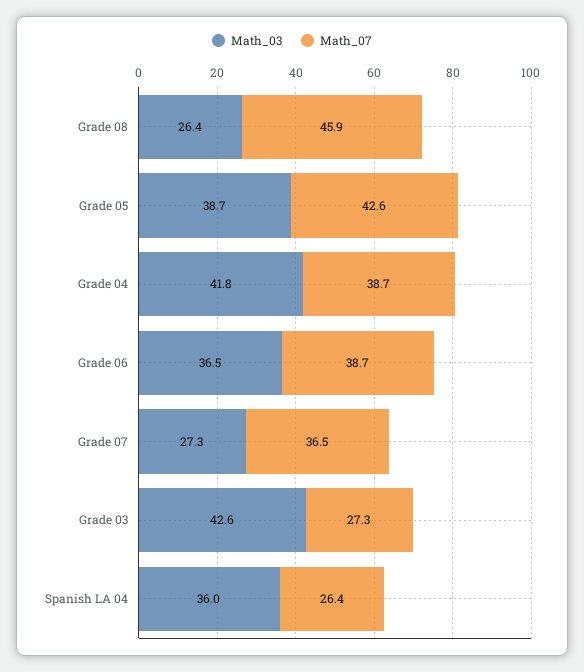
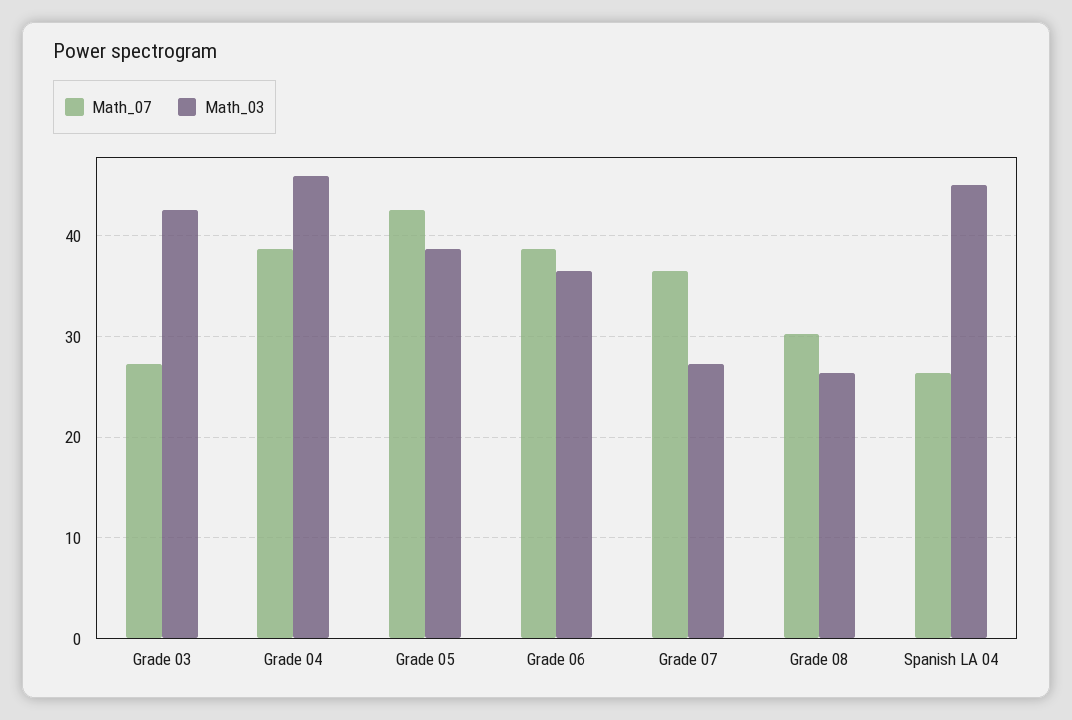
Math_07, Grade 08: 45.9 -> 30
Math_03, Grade 04: 41.8 -> 46
Math_03, Spanish LA 04: 36 -> 45

